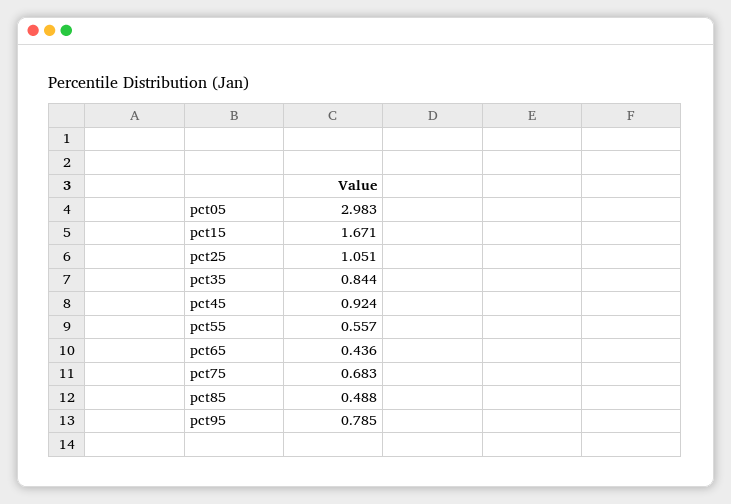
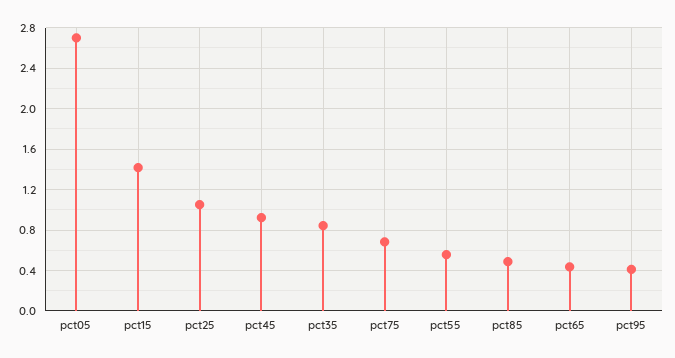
pct05: 2.983 -> 2.7
pct15: 1.671 -> 1.4
pct95: 0.785 -> 0.4

